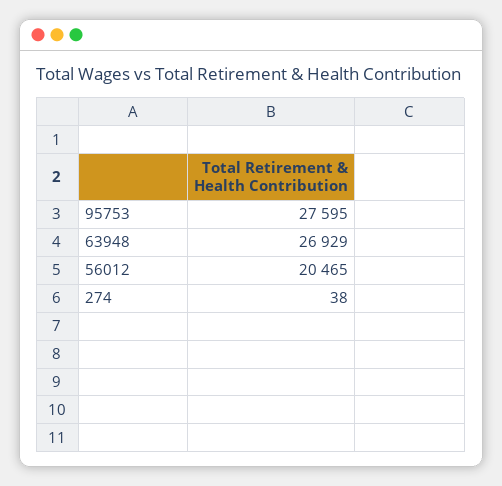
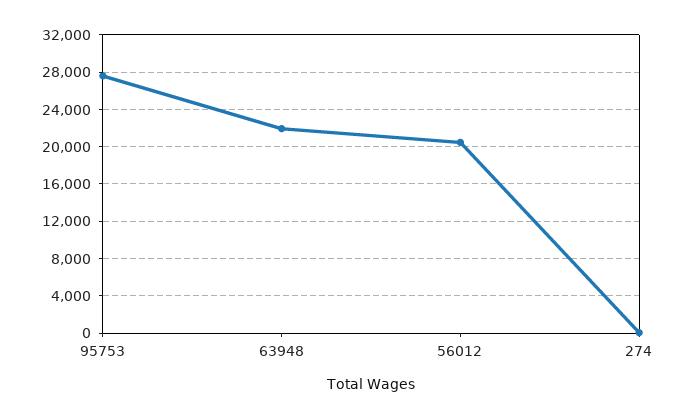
63948: 26929 -> 22000

